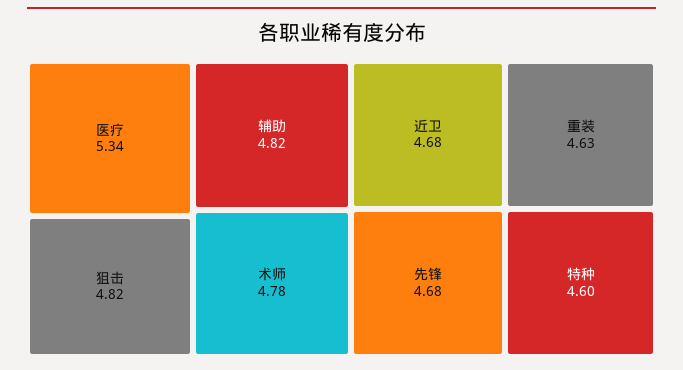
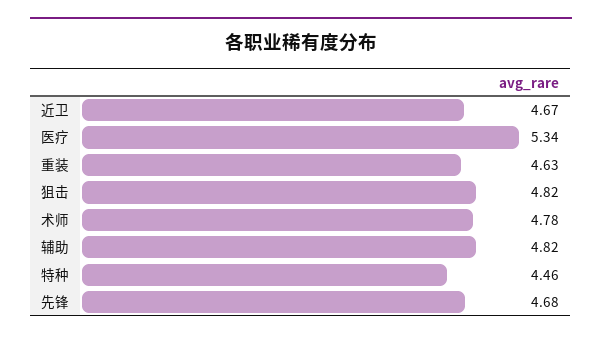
近卫: 4.68 -> 4.67
特种: 4.6 -> 4.46

